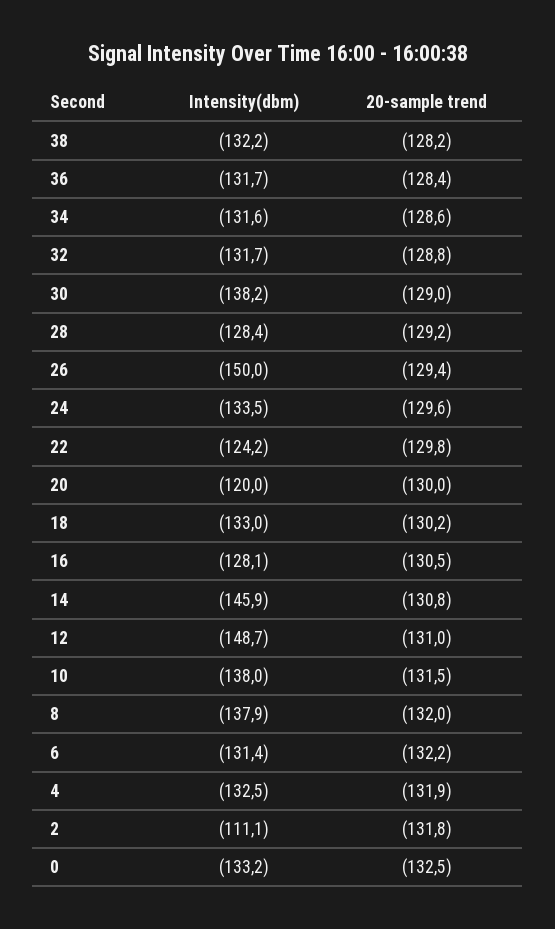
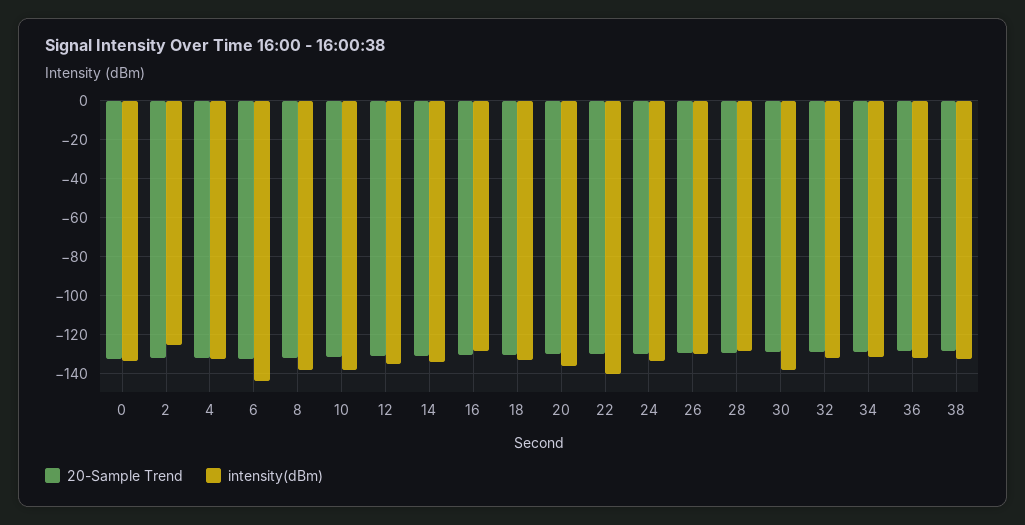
Intensity(dbm), 26: -150 -> -130
Intensity(dbm), 22: -124.2 -> -140
Intensity(dbm), 20: -120 -> -135
Intensity(dbm), 14: -145.9 -> -135
Intensity(dbm), 12: -148.7 -> -135
Intensity(dbm), 6: -131.4 -> -145
Intensity(dbm), 2: -111.1 -> -125

